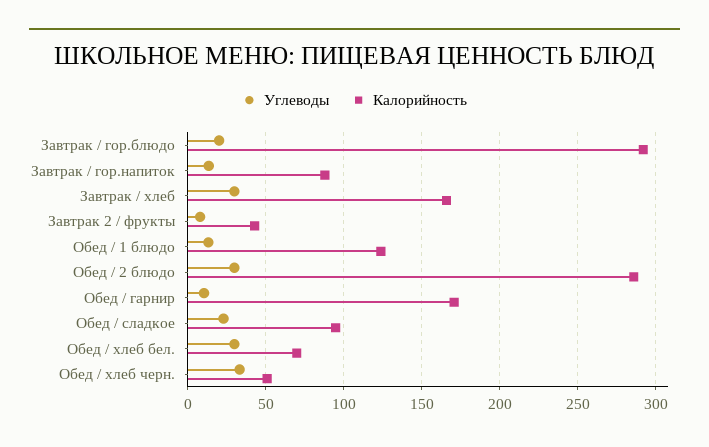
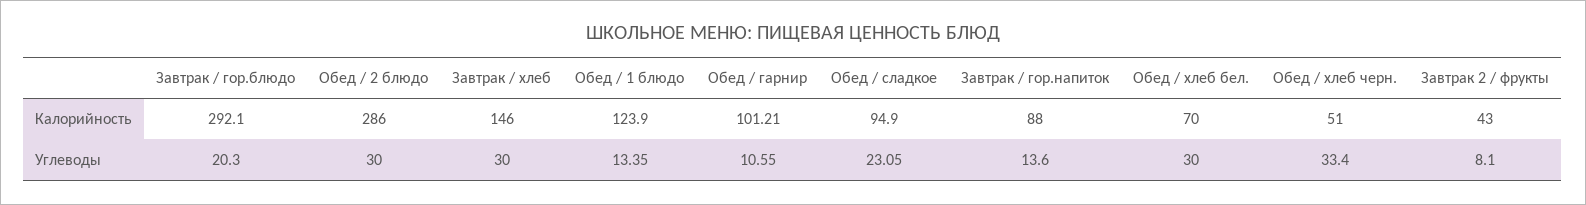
Калорийность, Завтрак / хлеб: 165 -> 146
Калорийность, Обед / гарнир: 170 -> 101.21

